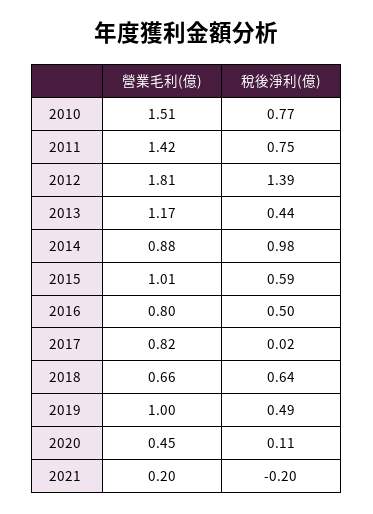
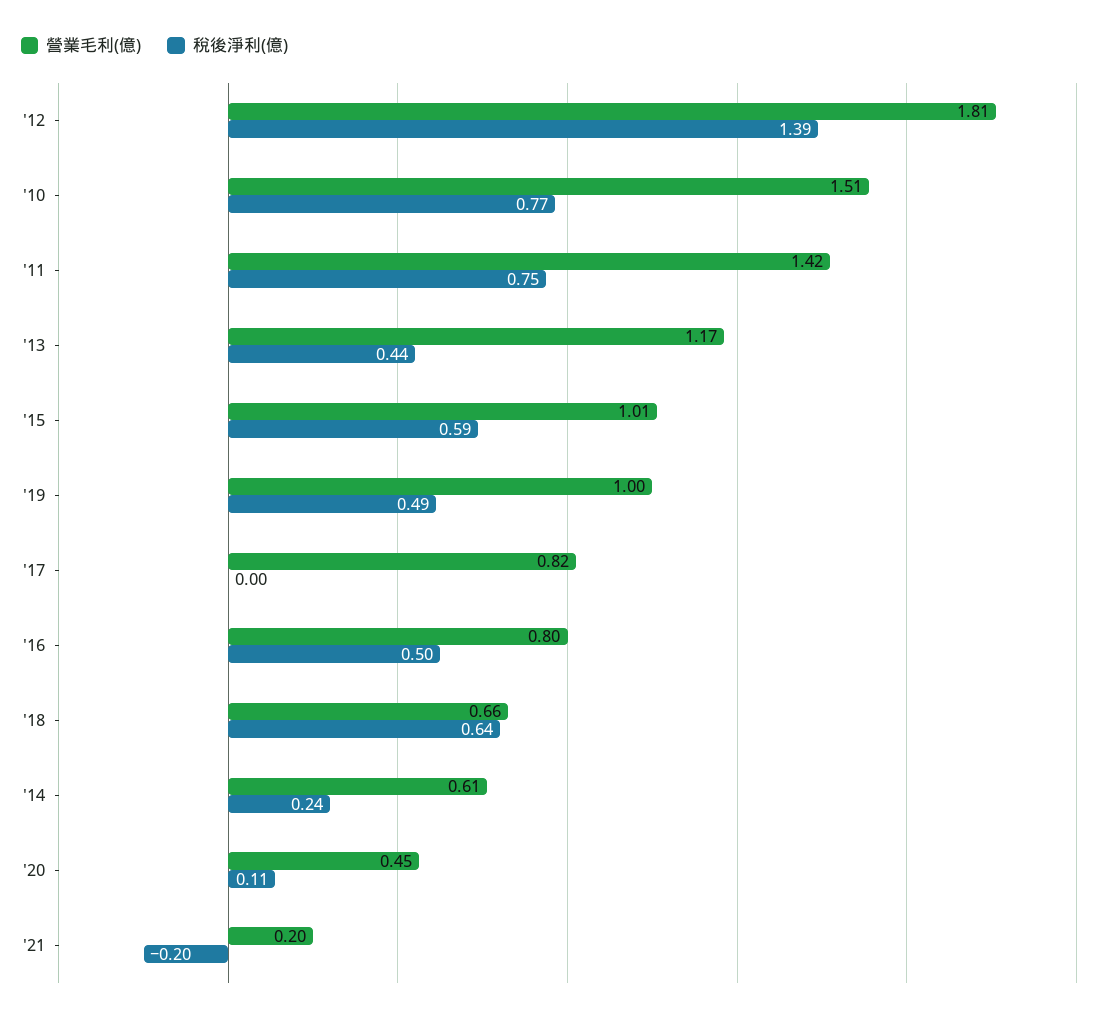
營業毛利(億), 2014: 0.88 -> 0.61
稅後淨利(億), 2014: 0.98 -> 0.24
稅後淨利(億), 2017: 0.02 -> 0

